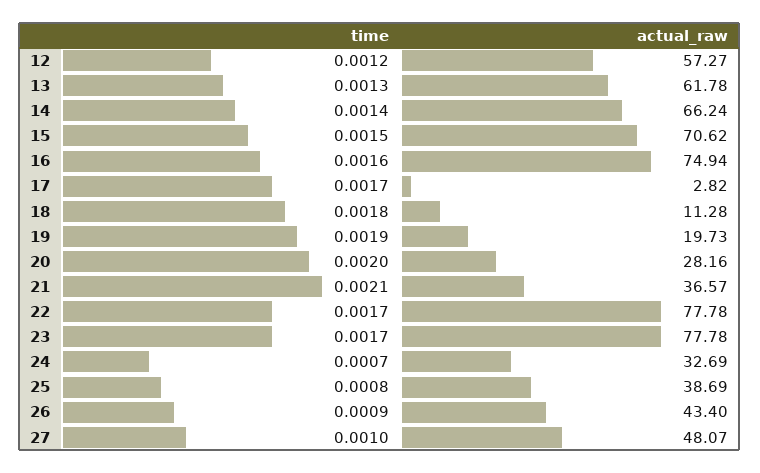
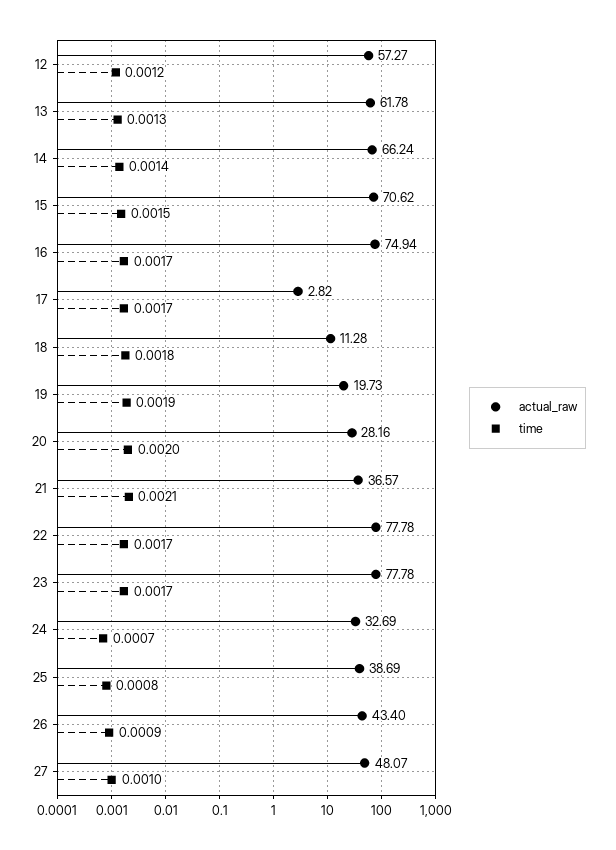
time, 16: 0.0016 -> 0.0017

